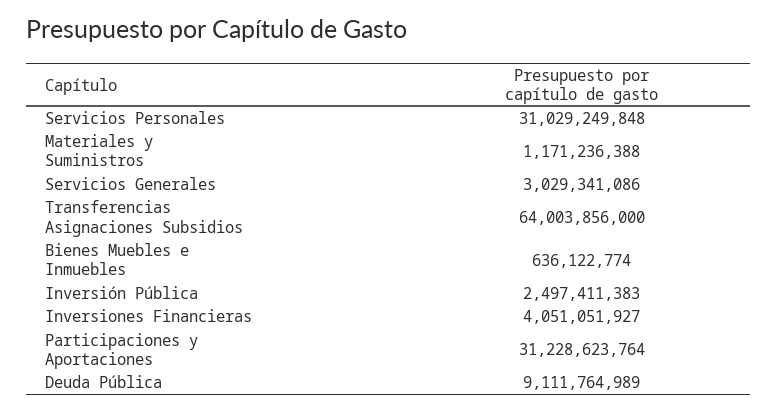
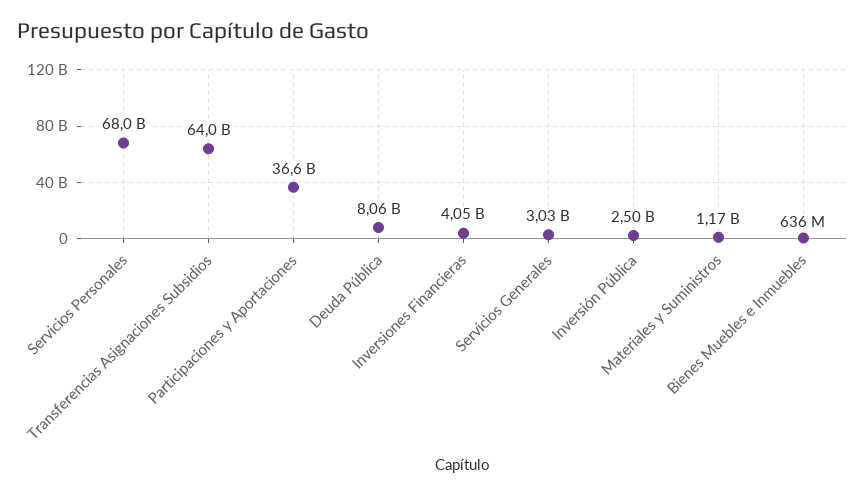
Servicios Personales: 31029249848 -> 68000000000
Participaciones y Aportaciones: 31228623764 -> 36600000000
Deuda Pública: 9111764989 -> 8060000000

